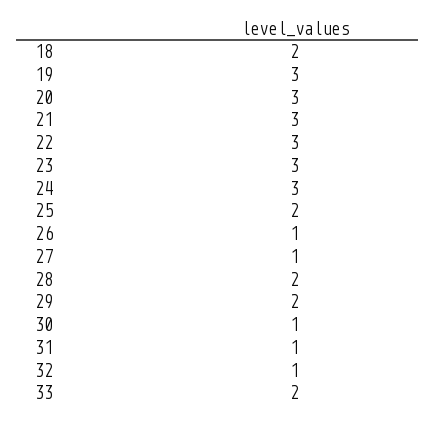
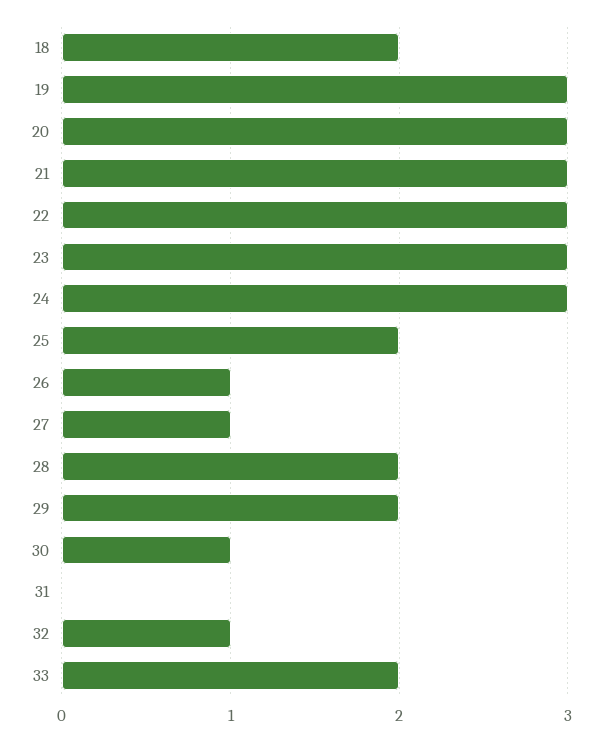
31: 1 -> 0

